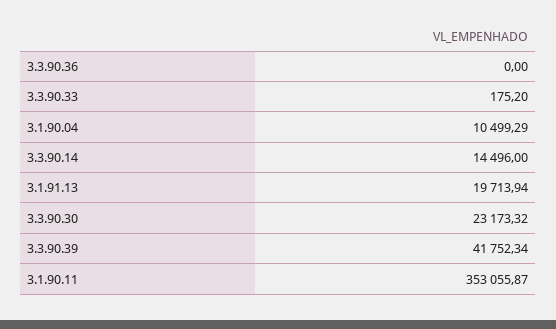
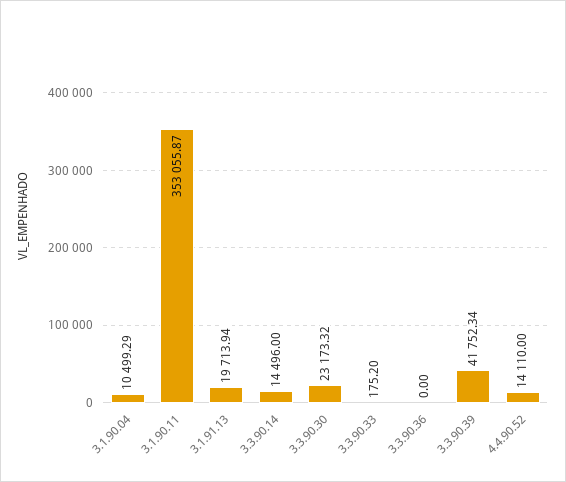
4.4.90.52: none -> 14110

